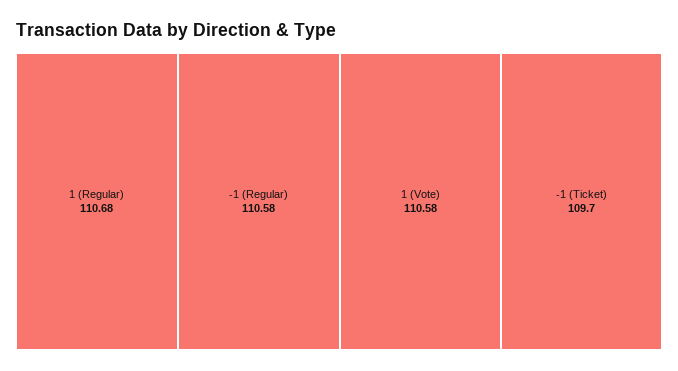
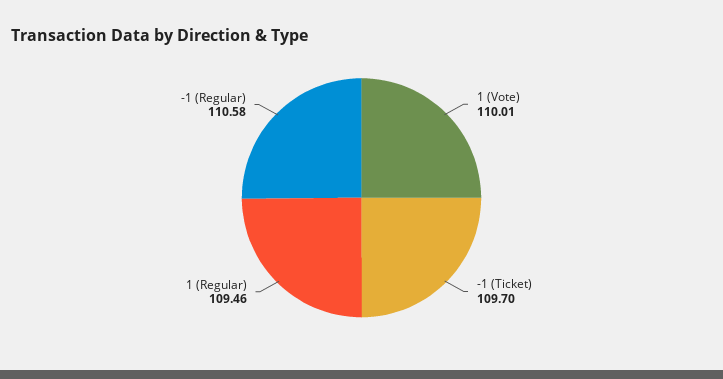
1 (Regular): 110.68 -> 109.46
1 (Vote): 110.58 -> 110.01

